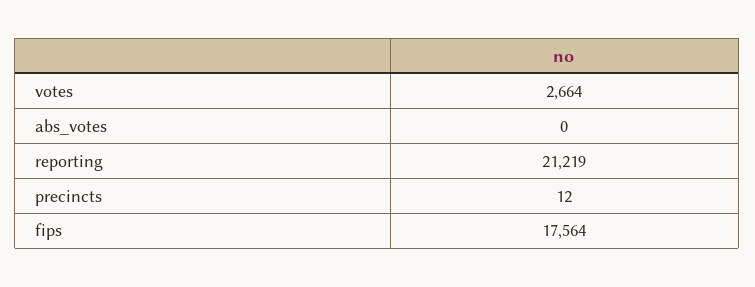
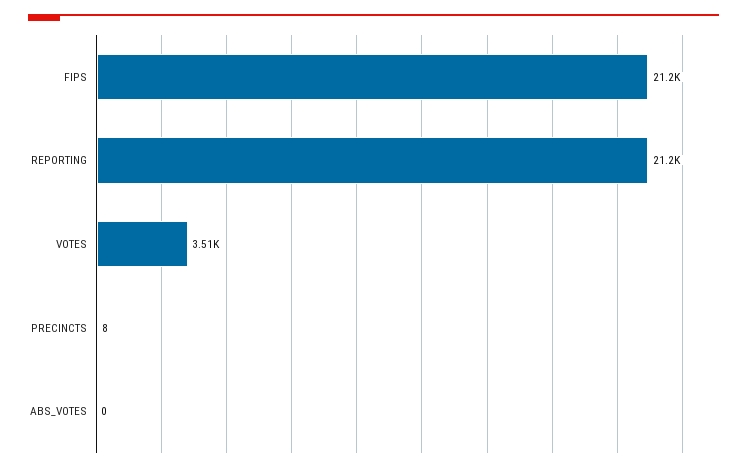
votes: 2664 -> 3510
precincts: 12 -> 8
fips: 17564 -> 21200

